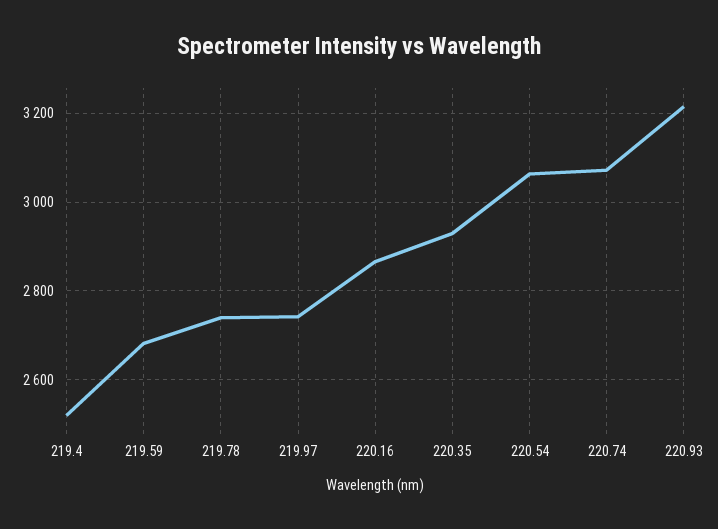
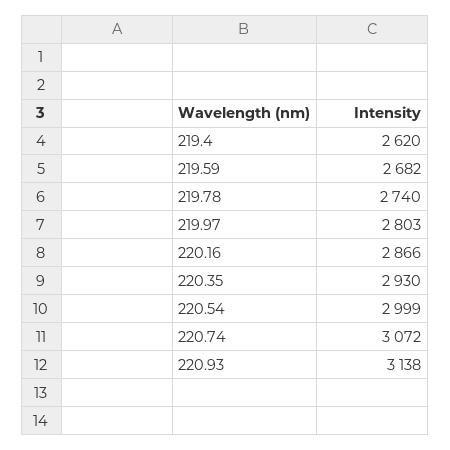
219.4: 2520 -> 2620
219.97: 2740 -> 2803
220.54: 3060 -> 2999
220.93: 3220 -> 3138

